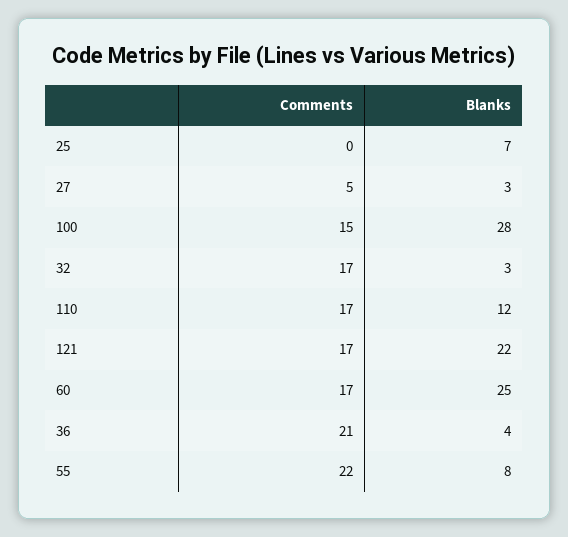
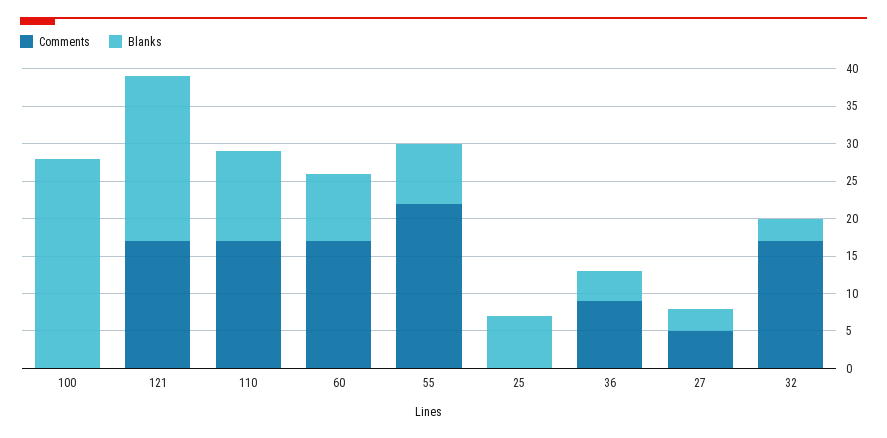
Comments, 100: 15 -> 0
Blanks, 60: 25 -> 10
Comments, 36: 21 -> 10

